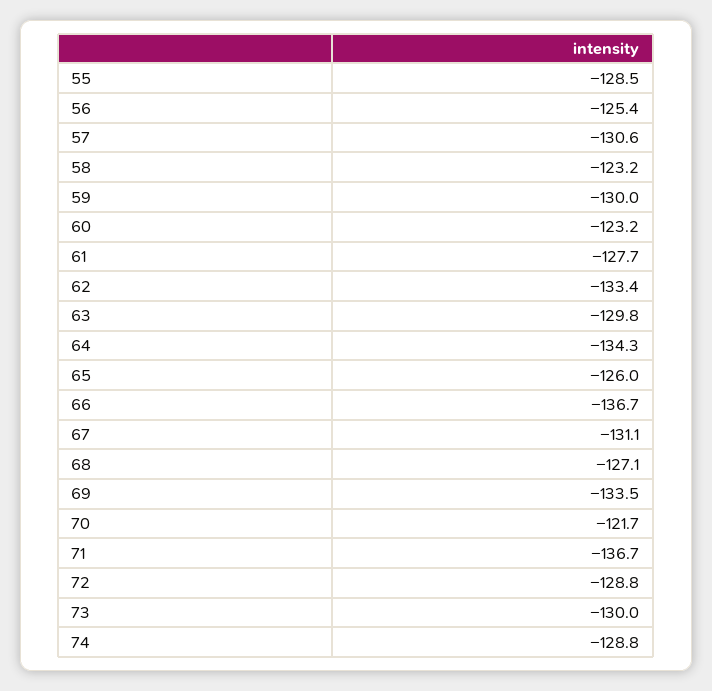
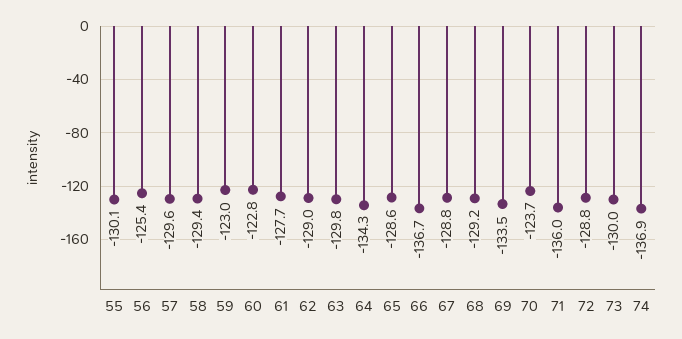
55: -128.5 -> -130.1
57: -130.6 -> -129.6
58: -123.2 -> -129.4
59: -130 -> -123
60: -123.2 -> -122.8
62: -133.4 -> -129
65: -126 -> -128.6
67: -131.1 -> -128.8
68: -127.1 -> -129.2
70: -121.7 -> -123.7
71: -136.7 -> -136
74: -128.8 -> -136.9

